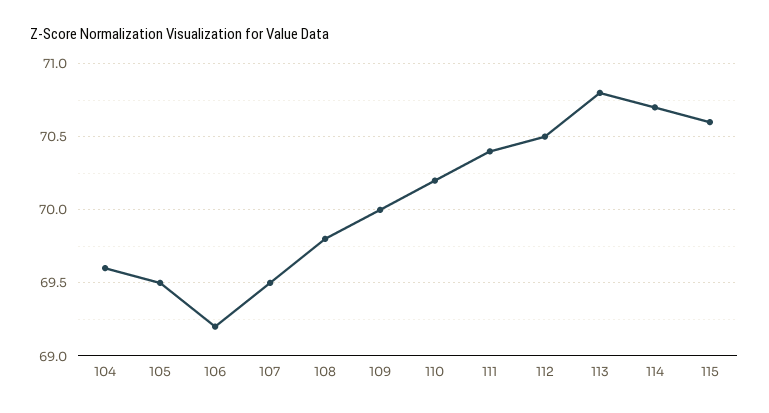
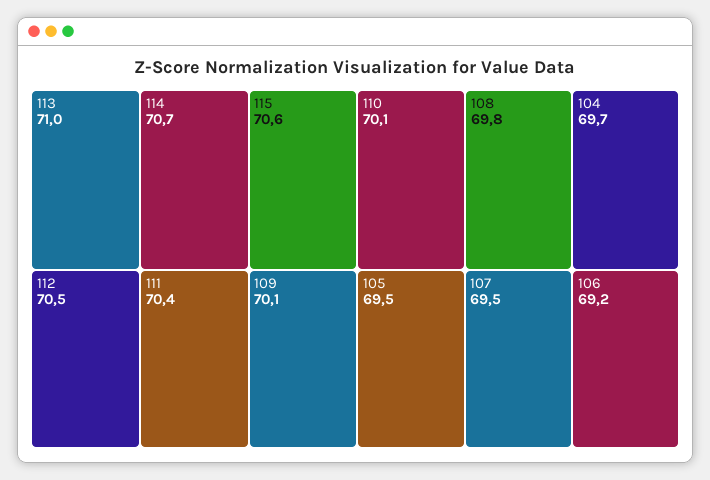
104: 69.6 -> 69.7
109: 70 -> 70.1
110: 70.2 -> 70.1
113: 70.8 -> 71

